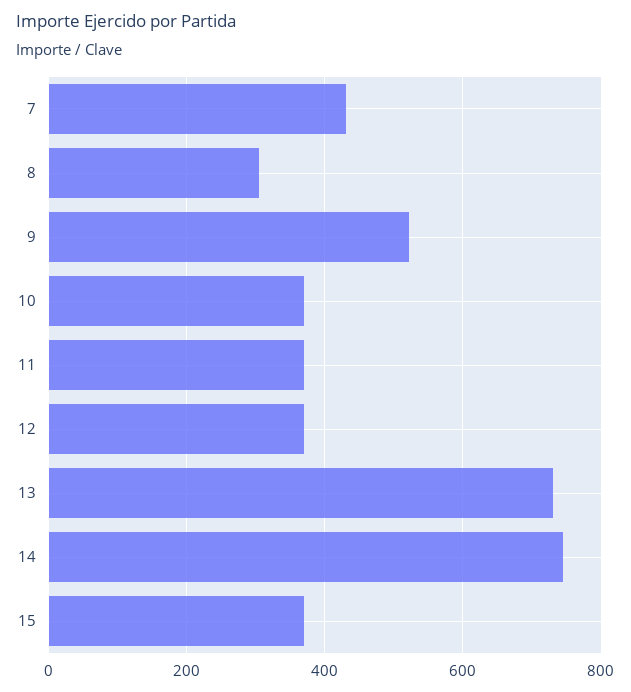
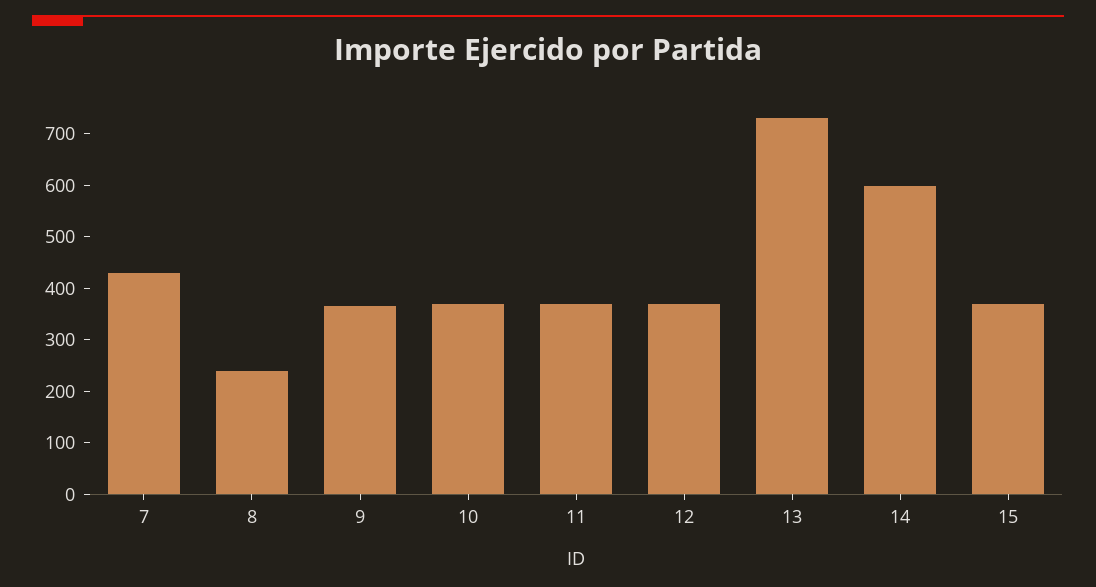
8: 300 -> 240
9: 520 -> 360
14: 740 -> 600

